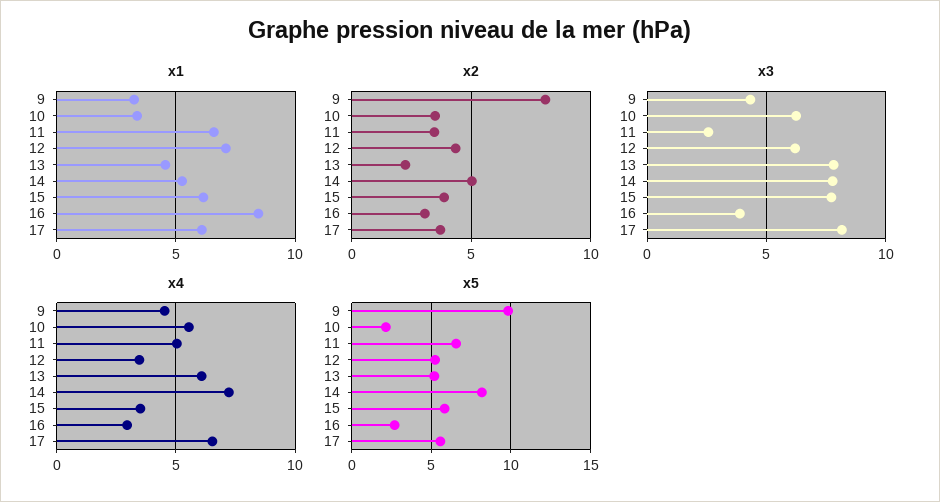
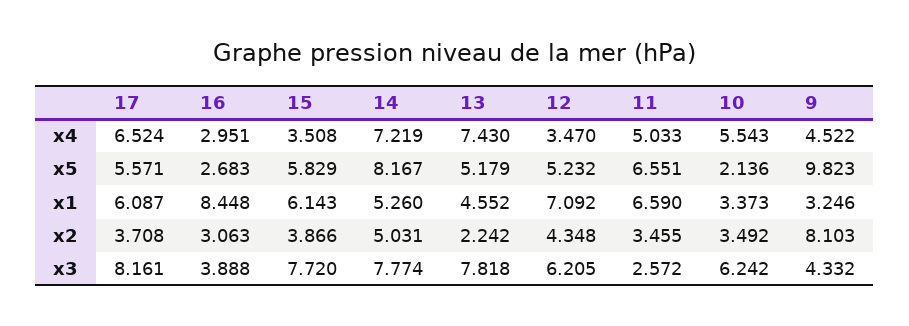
x4, 13: 6 -> 7.43

